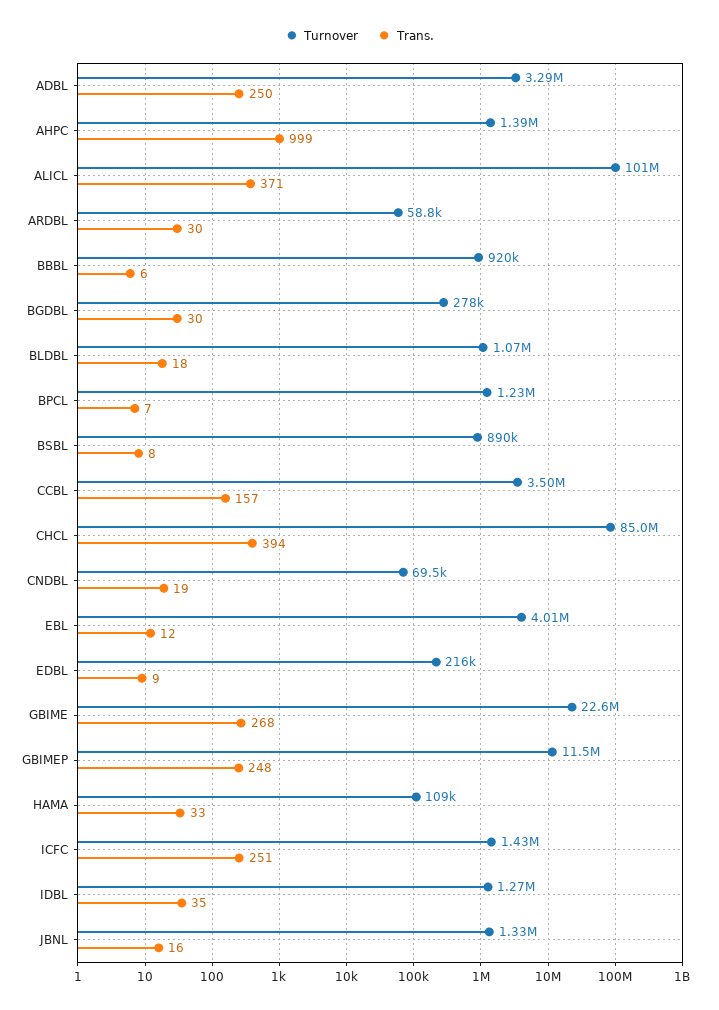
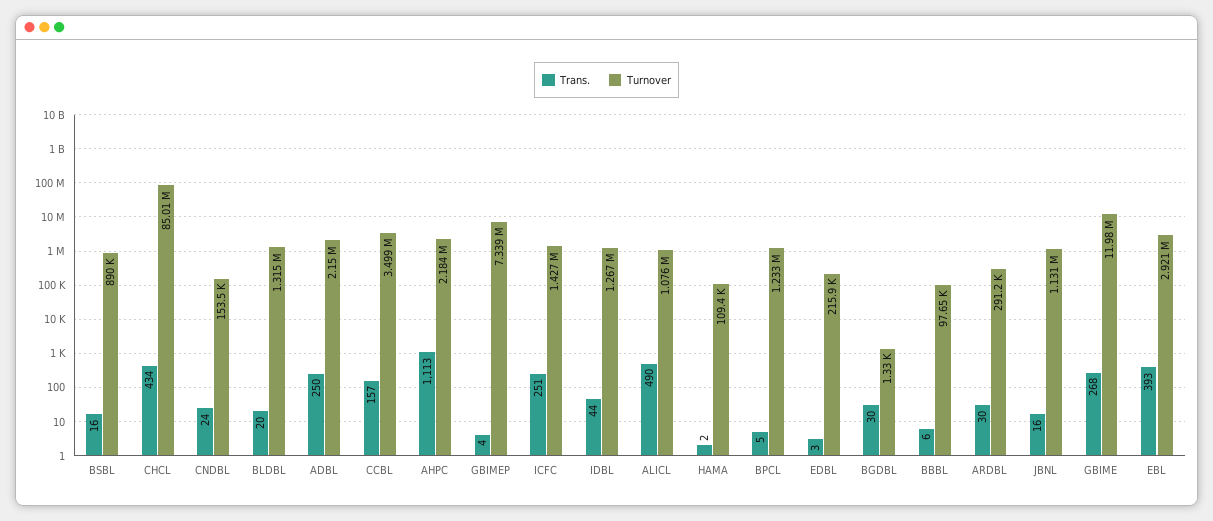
Turnover, ADBL: 3290000 -> 2150000
Turnover, AHPC: 1390000 -> 2184000
Trans., AHPC: 999 -> 1113
Turnover, ALICL: 101000000 -> 1076000
Trans., ALICL: 371 -> 490
Turnover, ARDBL: 58800 -> 291200
Turnover, BBBL: 920000 -> 97650
Turnover, BGDBL: 278000 -> 1330
Turnover, BLDBL: 1070000 -> 1315000
Trans., BLDBL: 18 -> 20
Trans., BPCL: 7 -> 5
Trans., BSBL: 8 -> 16
Trans., CHCL: 394 -> 434
Turnover, CNDBL: 69500 -> 153500
Trans., CNDBL: 19 -> 24
Turnover, EBL: 4010000 -> 2921000
Trans., EBL: 12 -> 393
Trans., EDBL: 9 -> 3
Turnover, GBIME: 22600000 -> 11980000
Turnover, GBIMEP: 11500000 -> 7339000
Trans., GBIMEP: 248 -> 4
Trans., HAMA: 33 -> 2
Trans., IDBL: 35 -> 44
Turnover, JBNL: 1330000 -> 1131000

